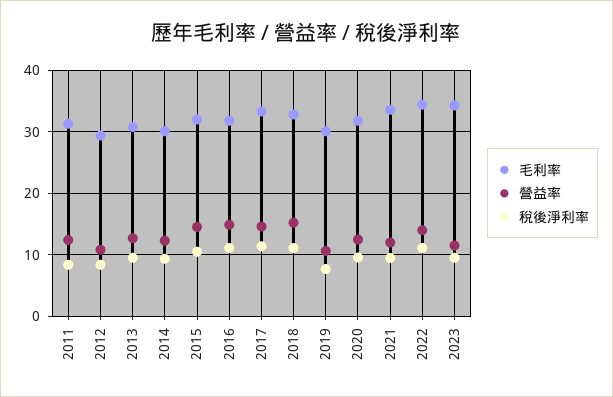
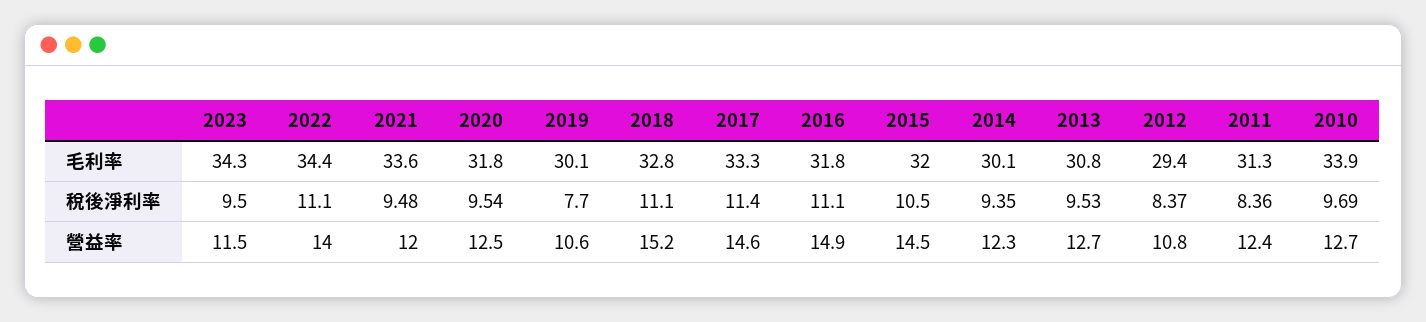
毛利率, 2010: none -> 33.9
稅後淨利率, 2010: none -> 9.69
營益率, 2010: none -> 12.7

